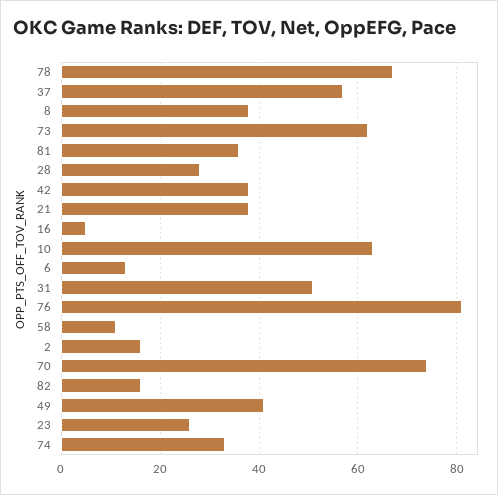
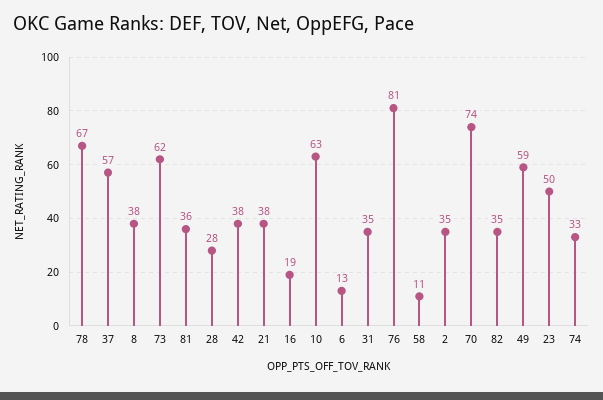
16: 5 -> 19
31: 50 -> 35
2: 15 -> 35
82: 15 -> 35
49: 40 -> 59
23: 25 -> 50

